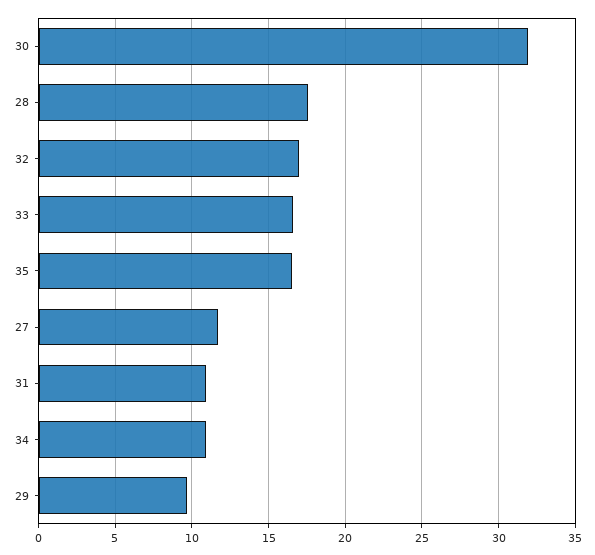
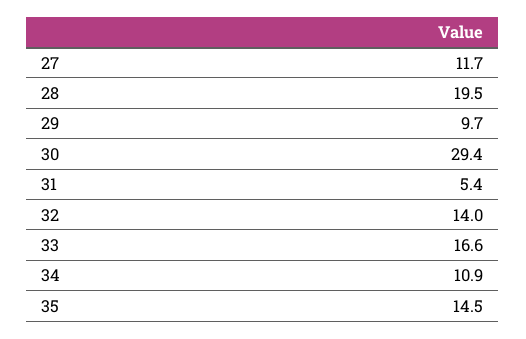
30: 32 -> 29.4
28: 17.5 -> 19.5
32: 17 -> 14
35: 16.5 -> 14.5
31: 11 -> 5.4

